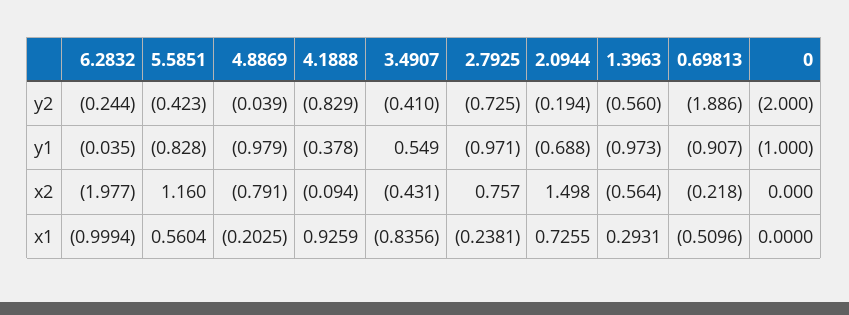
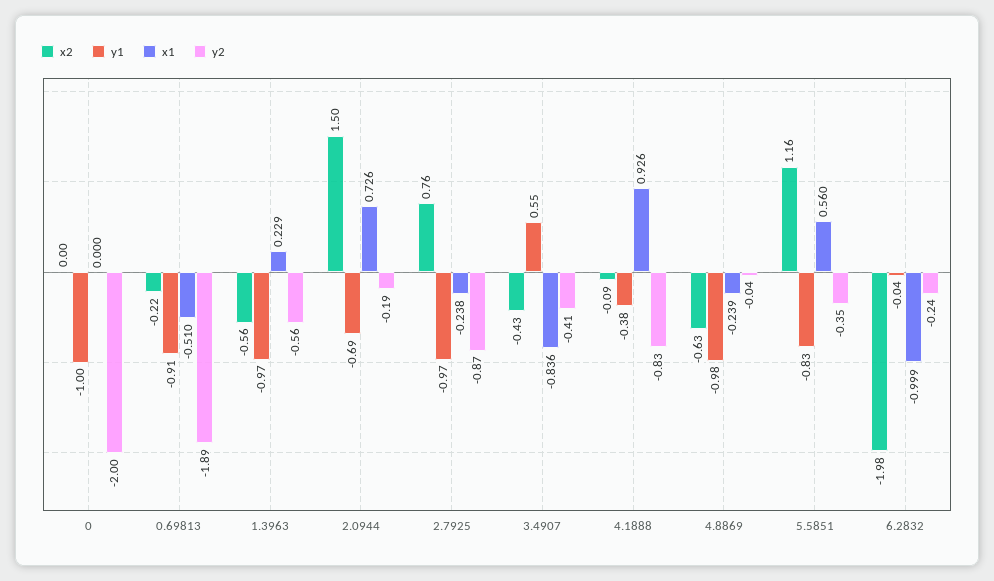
y2, 5.5851: -0.423 -> -0.35
y2, 2.7925: -0.725 -> -0.87
x2, 4.8869: -0.791 -> -0.63
x1, 4.8869: -0.2025 -> -0.239
x1, 1.3963: 0.2931 -> 0.229

